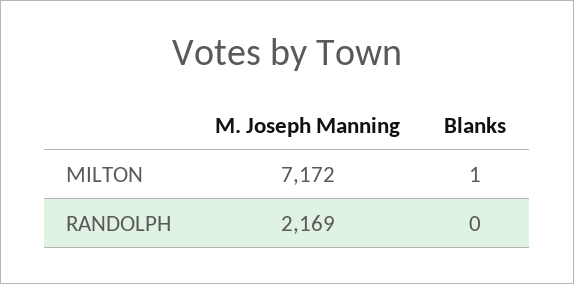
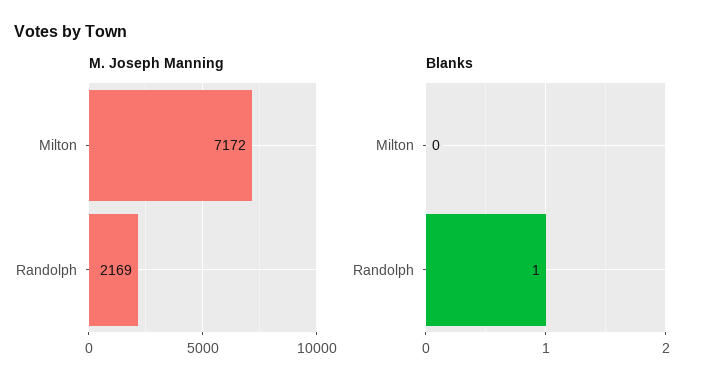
Blanks, MILTON: 1 -> 0
Blanks, RANDOLPH: 0 -> 1

